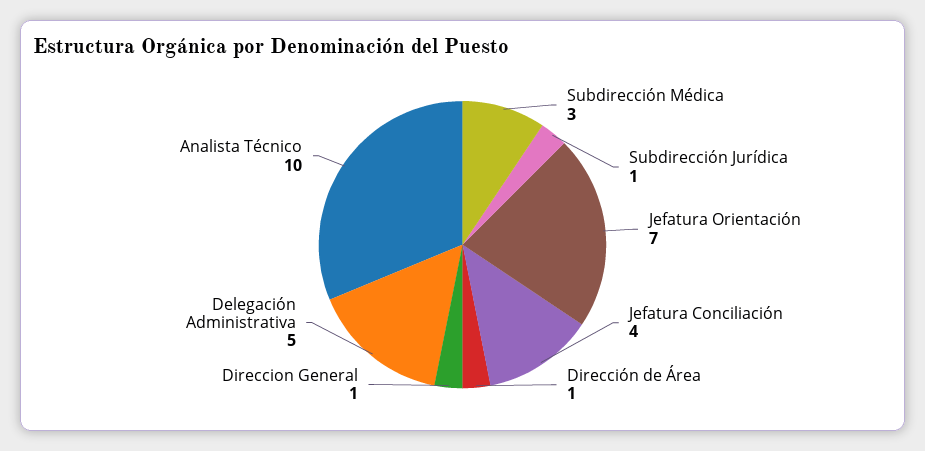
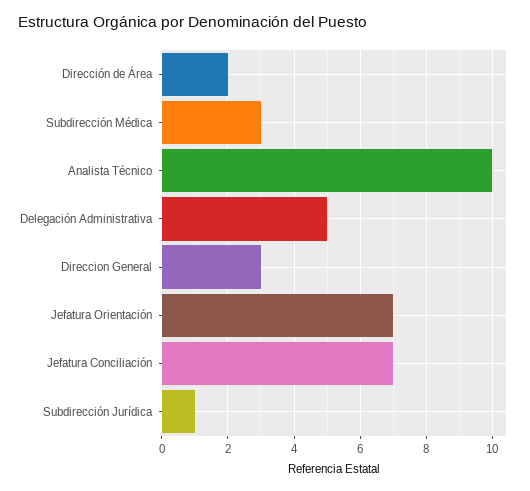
Jefatura Conciliación: 4 -> 7
Dirección de Área: 1 -> 2
Direccion General: 1 -> 3

